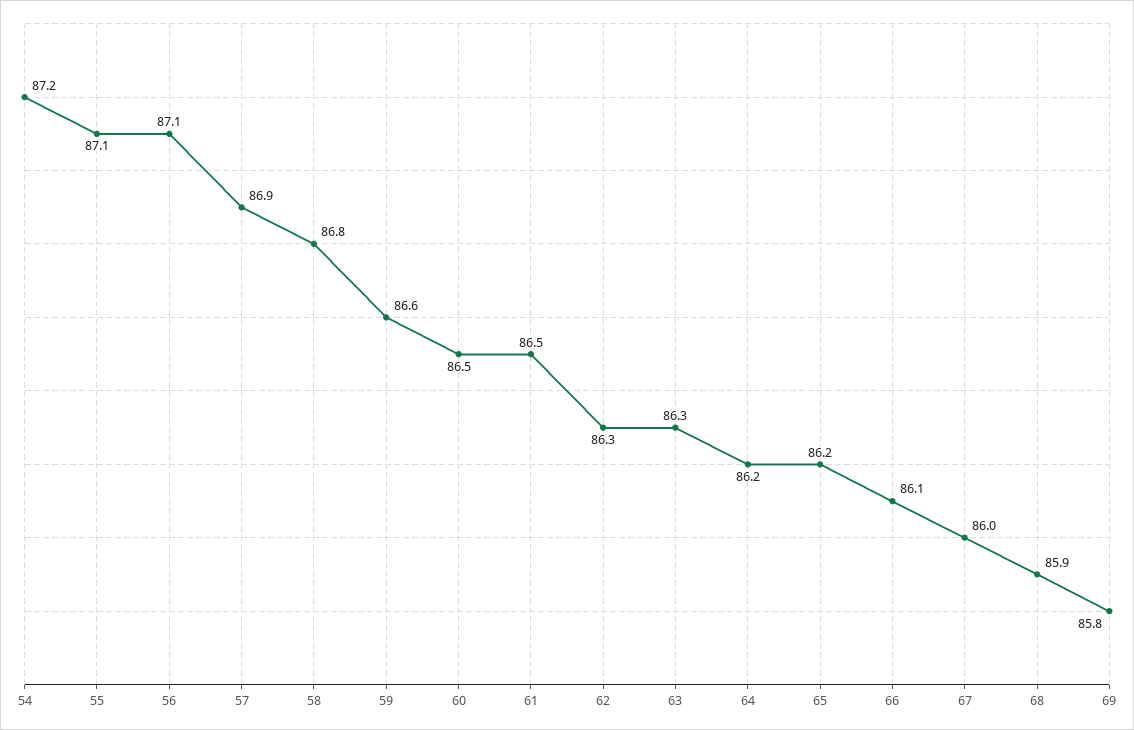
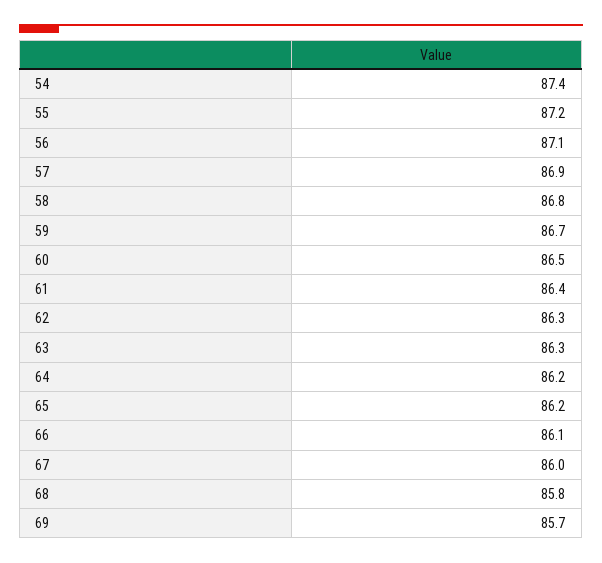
54: 87.2 -> 87.4
55: 87.1 -> 87.2
59: 86.6 -> 86.7
61: 86.5 -> 86.4
68: 85.9 -> 85.8
69: 85.8 -> 85.7

